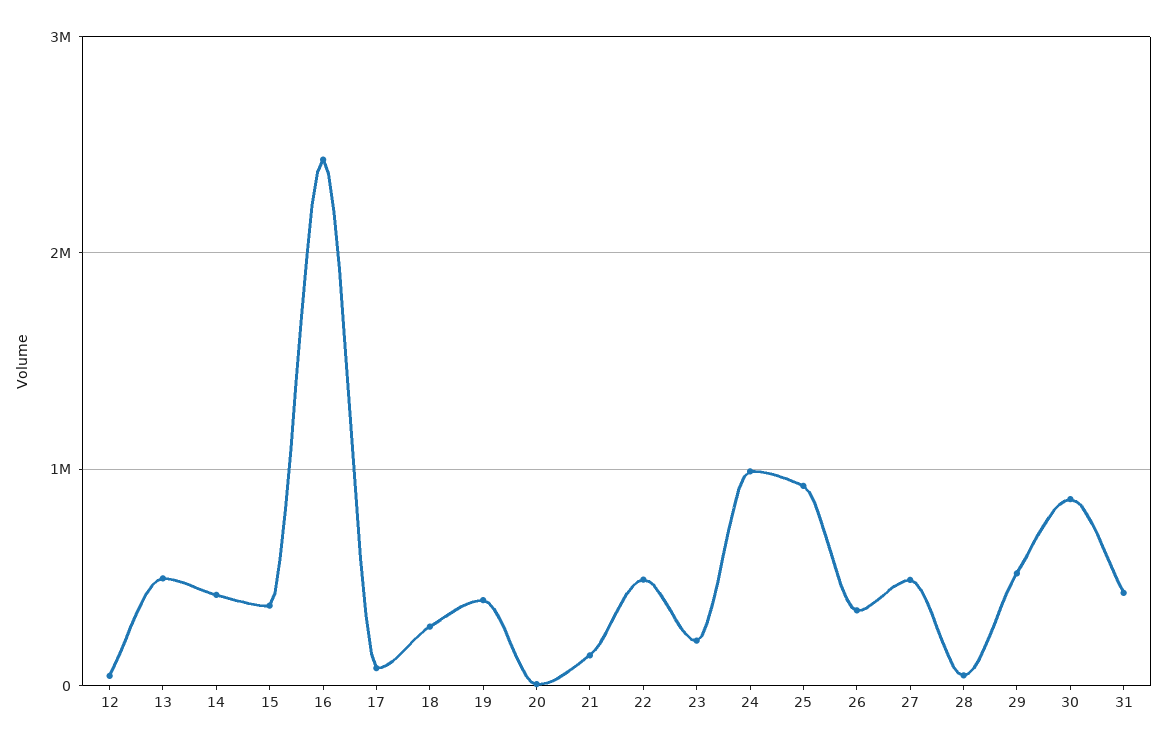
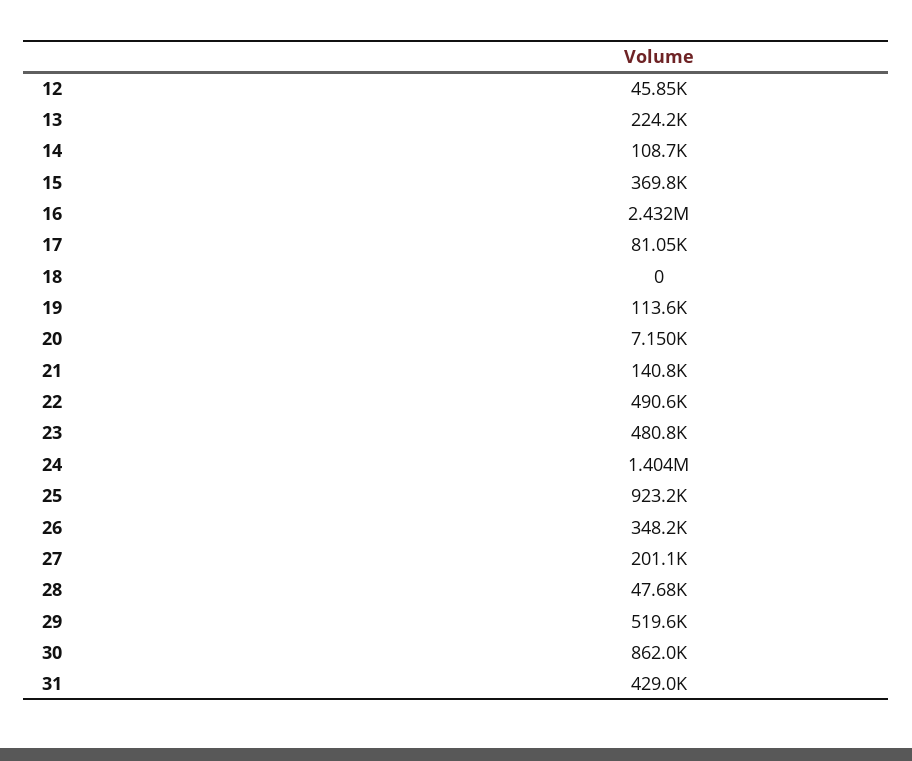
13: 500000 -> 224200
14: 400000 -> 108700
18: 300000 -> 0
19: 400000 -> 113600
23: 200000 -> 480800
24: 1000000 -> 1404000
27: 500000 -> 201100

